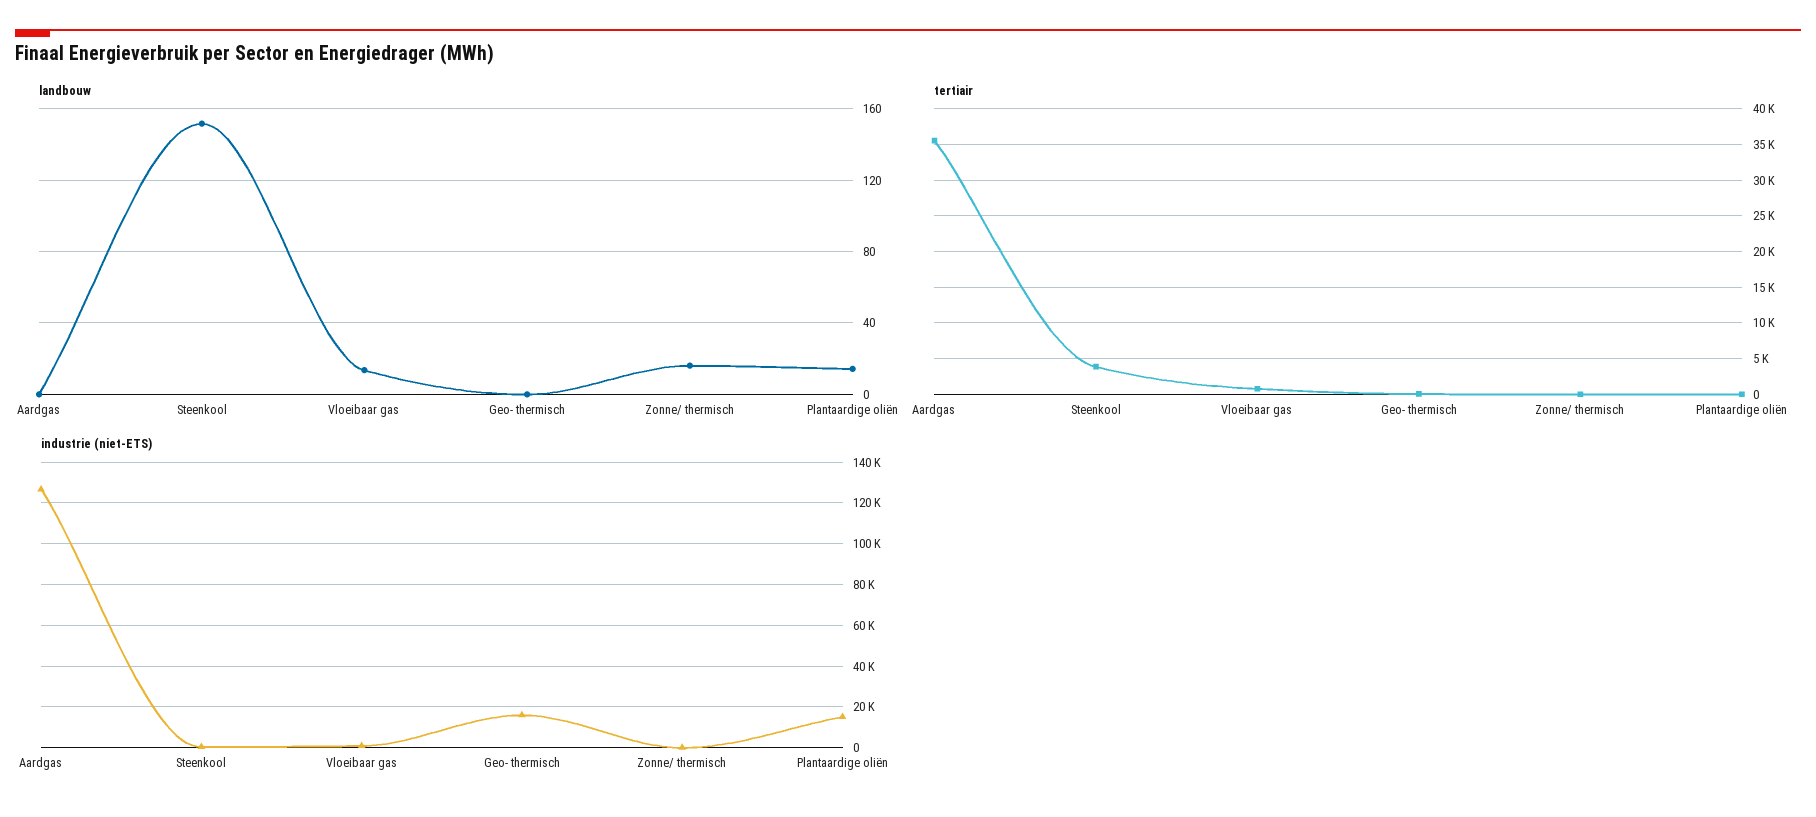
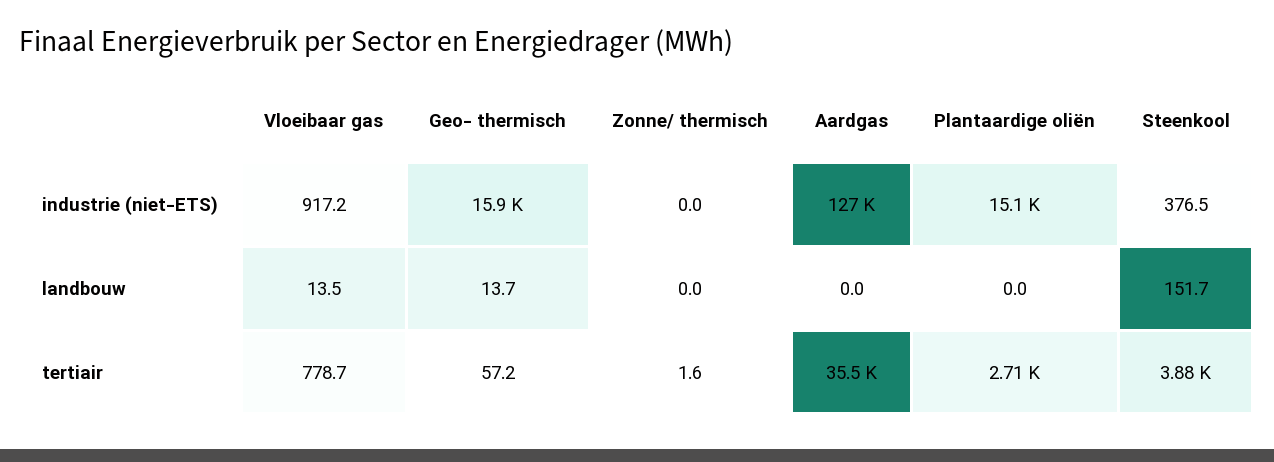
landbouw, Geo- thermisch: 0 -> 13.7
landbouw, Zonne/ thermisch: 15 -> 0
landbouw, Plantaardige oliën: 15 -> 0
tertiair, Plantaardige oliën: 0 -> 2710

